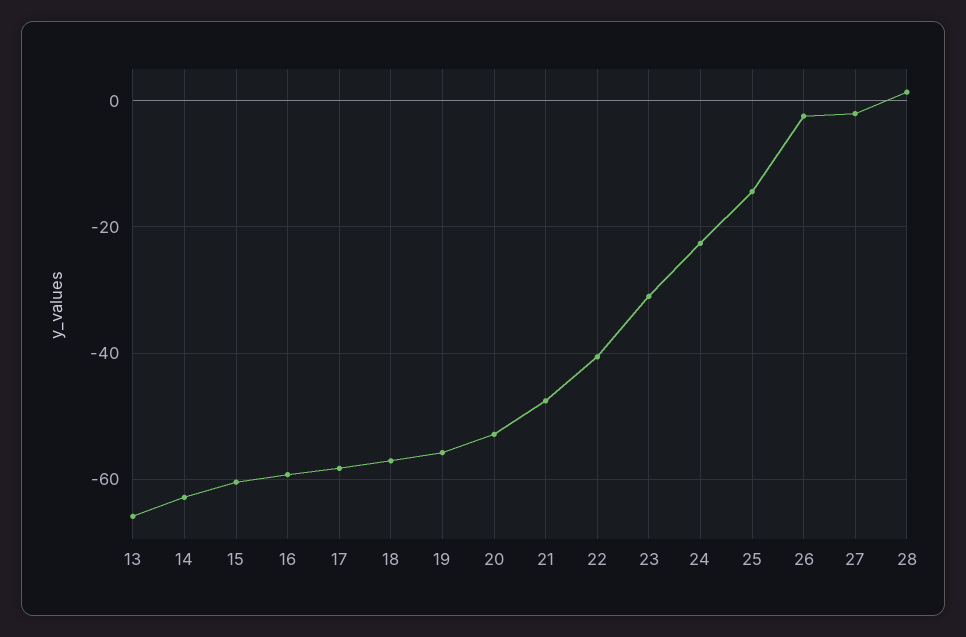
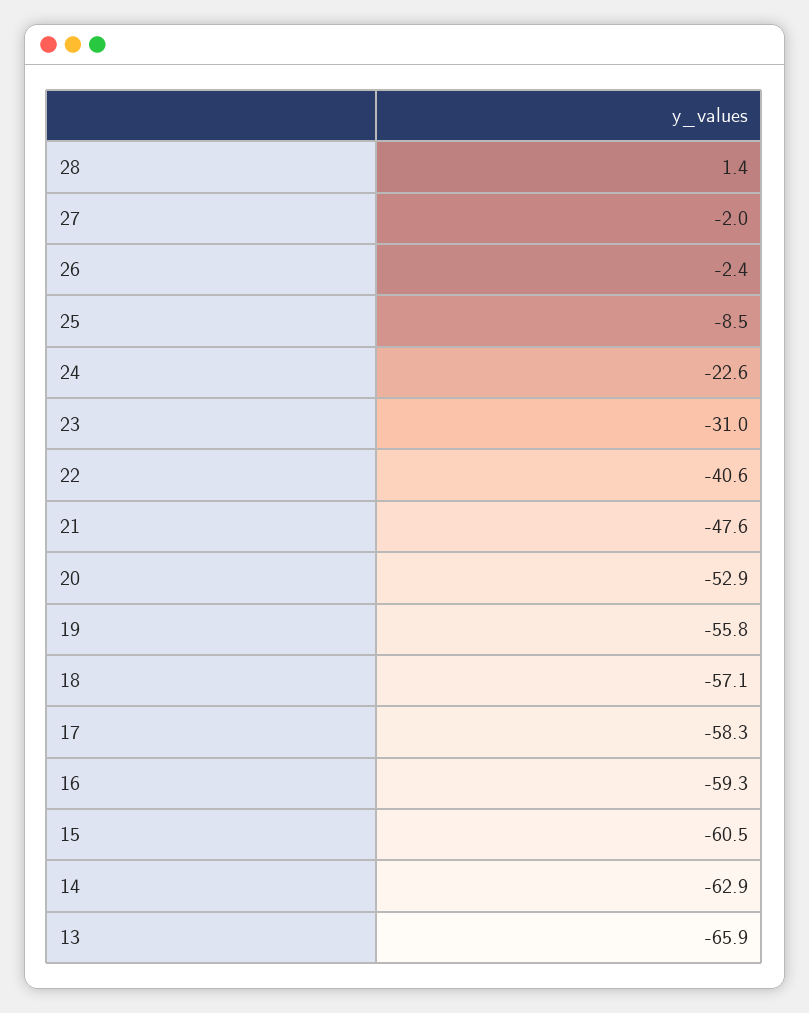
25: -14 -> -8.5

